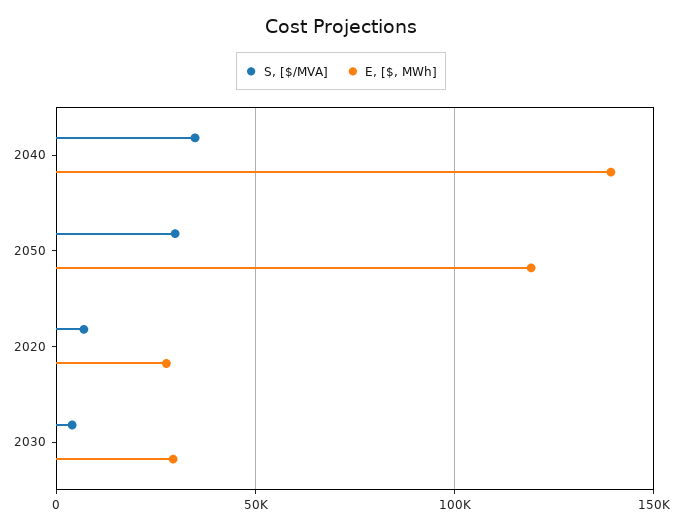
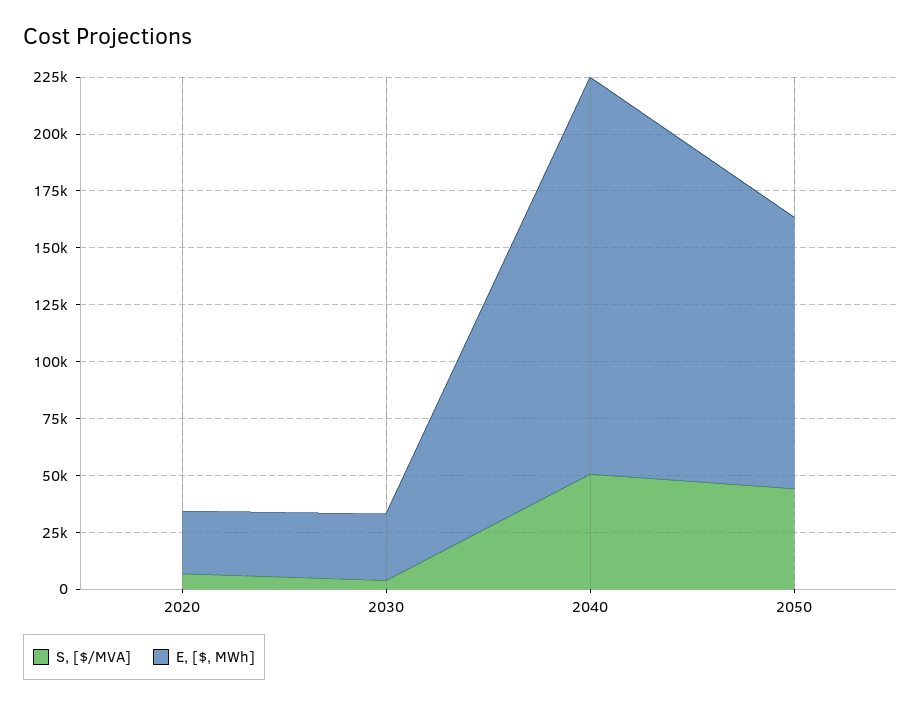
S, [$/MVA], 2040: 35000 -> 50000
E, [$, MWh], 2040: 140000 -> 175000
S, [$/MVA], 2050: 30000 -> 45000

